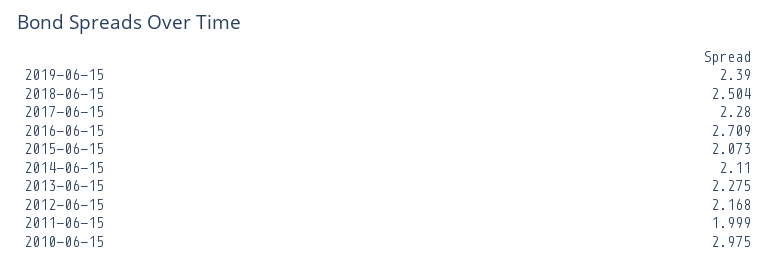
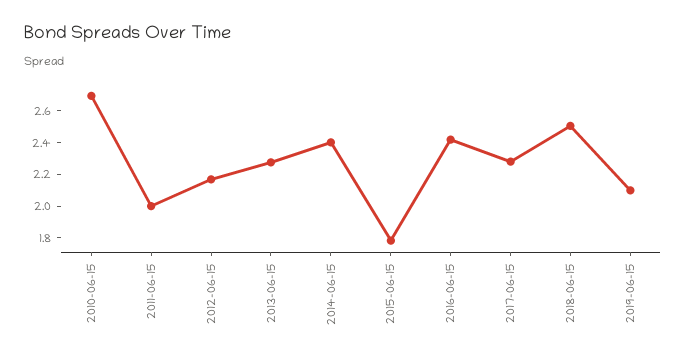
2019-06-15: 2.39 -> 2.1
2016-06-15: 2.709 -> 2.4
2015-06-15: 2.073 -> 1.8
2014-06-15: 2.11 -> 2.4
2010-06-15: 2.975 -> 2.7

